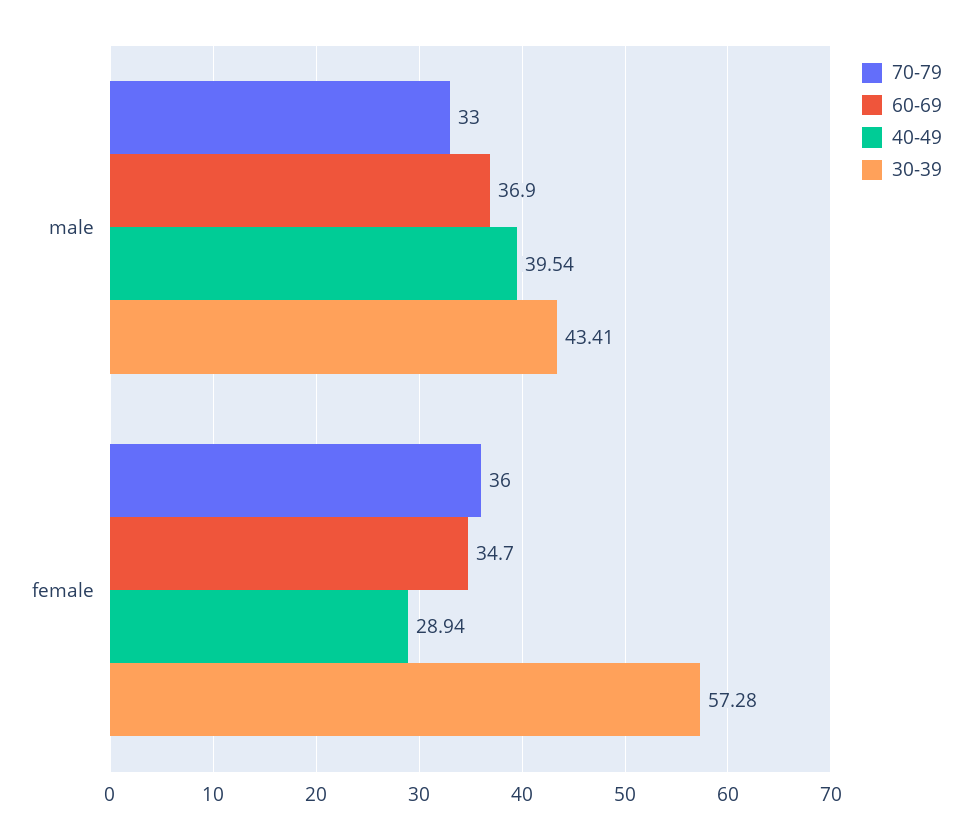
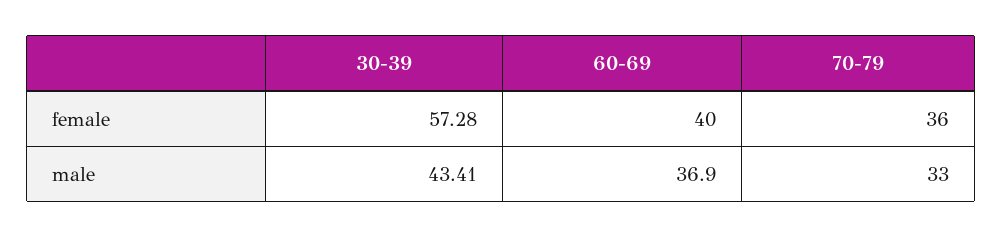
40-49, male: 39.54 -> none
60-69, female: 34.7 -> 40
40-49, female: 28.94 -> none

